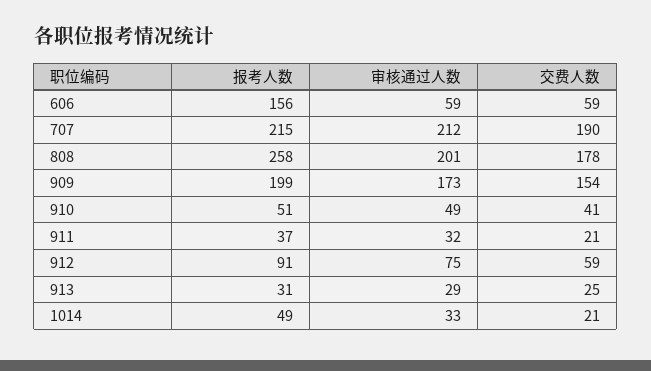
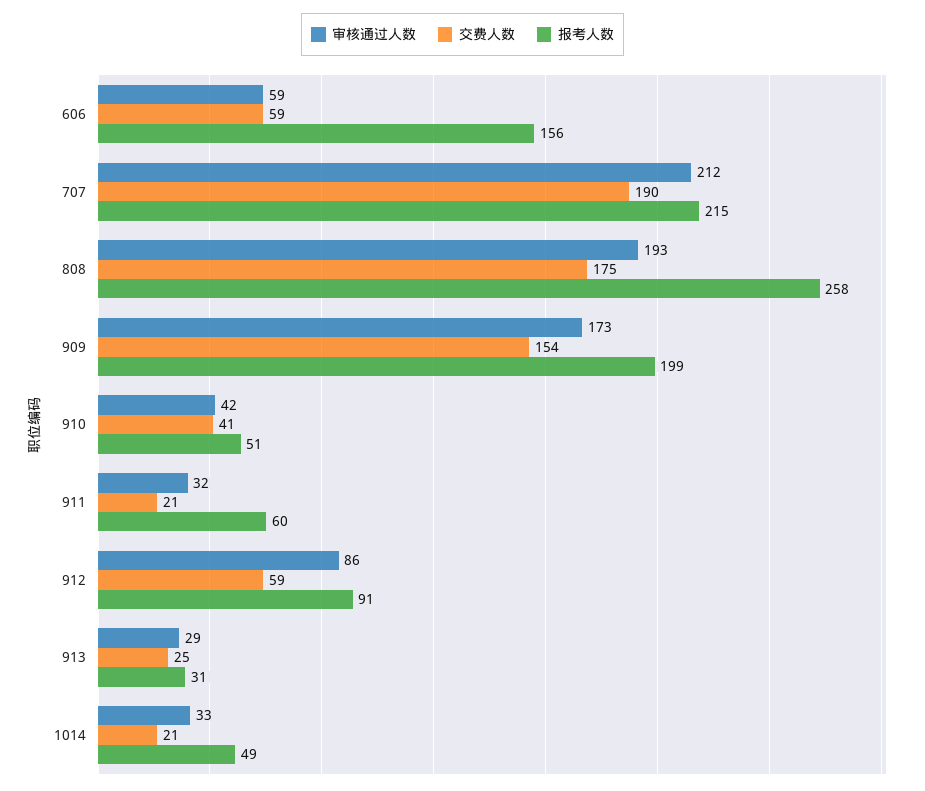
审核通过人数, 808: 201 -> 193
交费人数, 808: 178 -> 175
审核通过人数, 910: 49 -> 42
报考人数, 911: 37 -> 60
审核通过人数, 912: 75 -> 86

